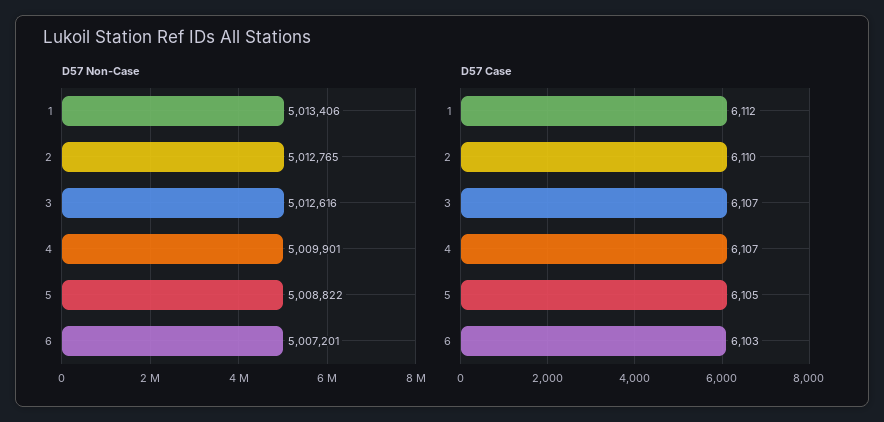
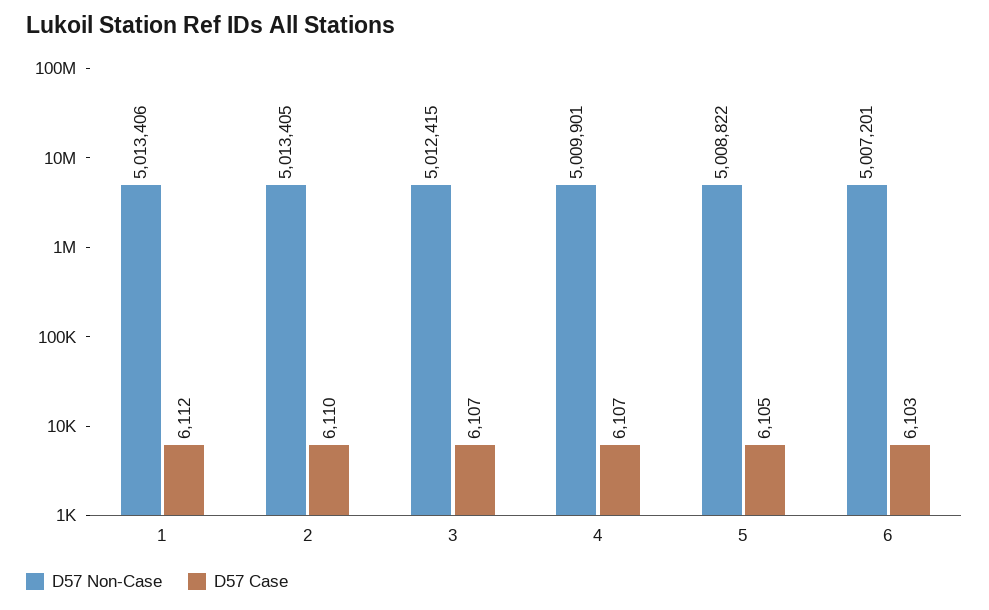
D57 Non-Case, 2: 5012765 -> 5013405
D57 Non-Case, 3: 5012616 -> 5012415

